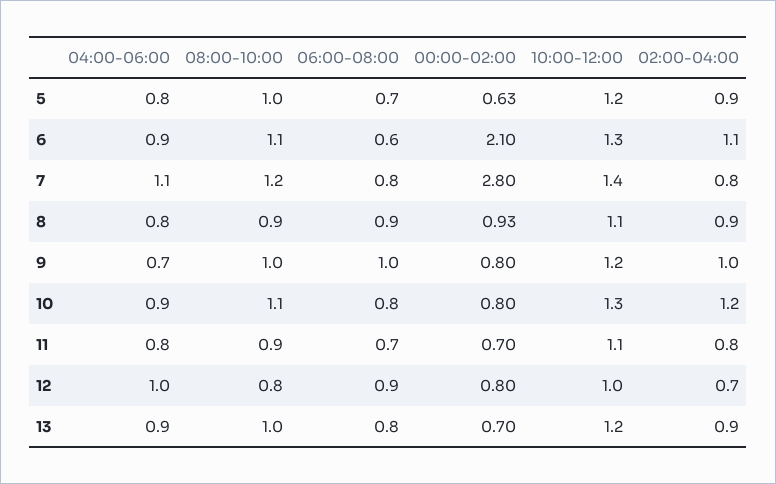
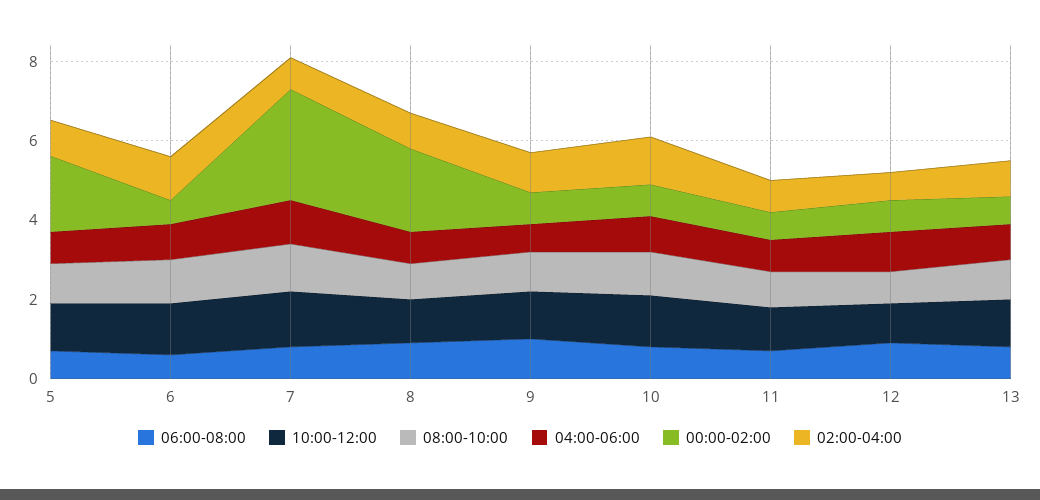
00:00-02:00, 5: 0.63 -> 2
00:00-02:00, 6: 2.1 -> 0.5
00:00-02:00, 8: 0.93 -> 2

